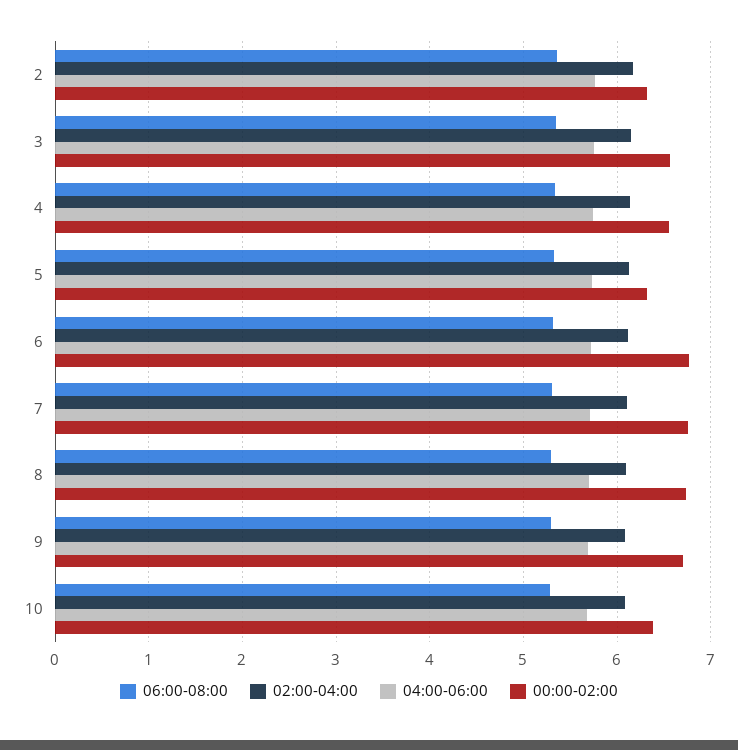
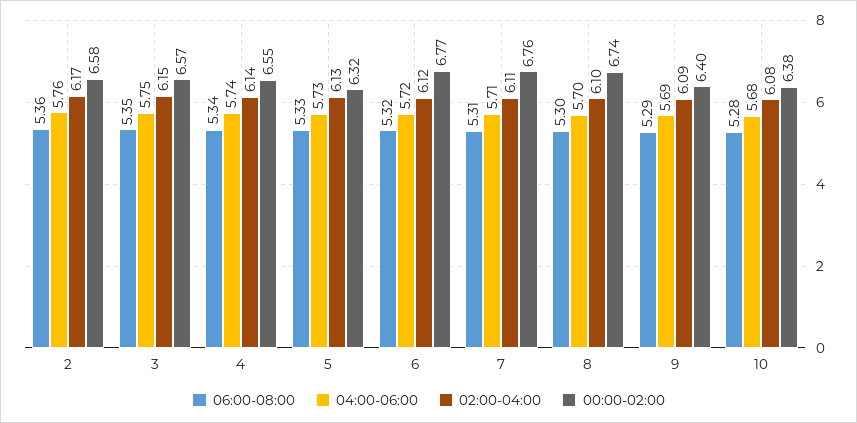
00:00-02:00, 2: 6.3 -> 6.58
00:00-02:00, 9: 6.7 -> 6.4

